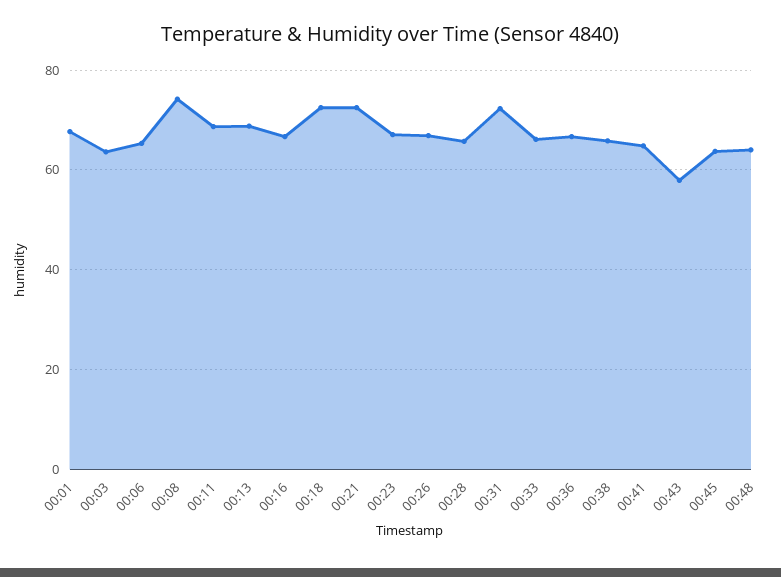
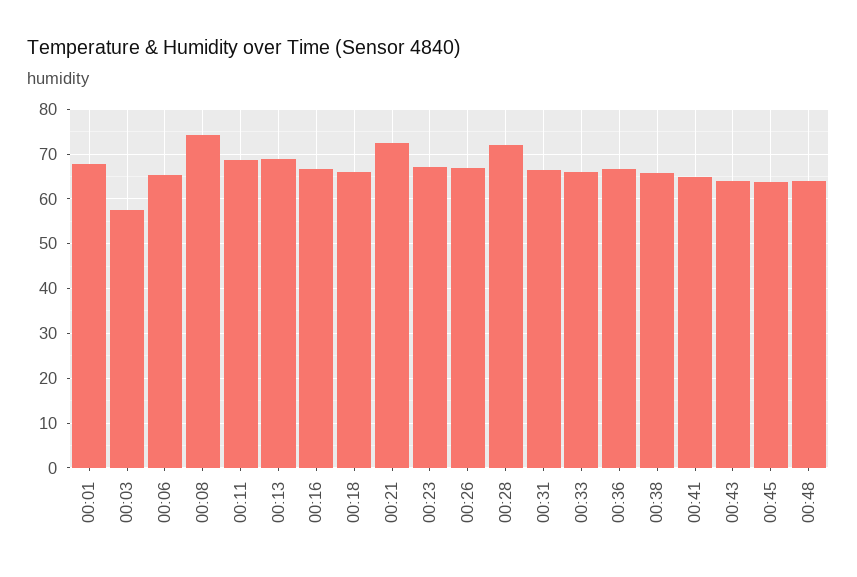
00:03: 64 -> 58
00:18: 72 -> 66
00:28: 66 -> 72
00:31: 72 -> 66
00:43: 58 -> 64

